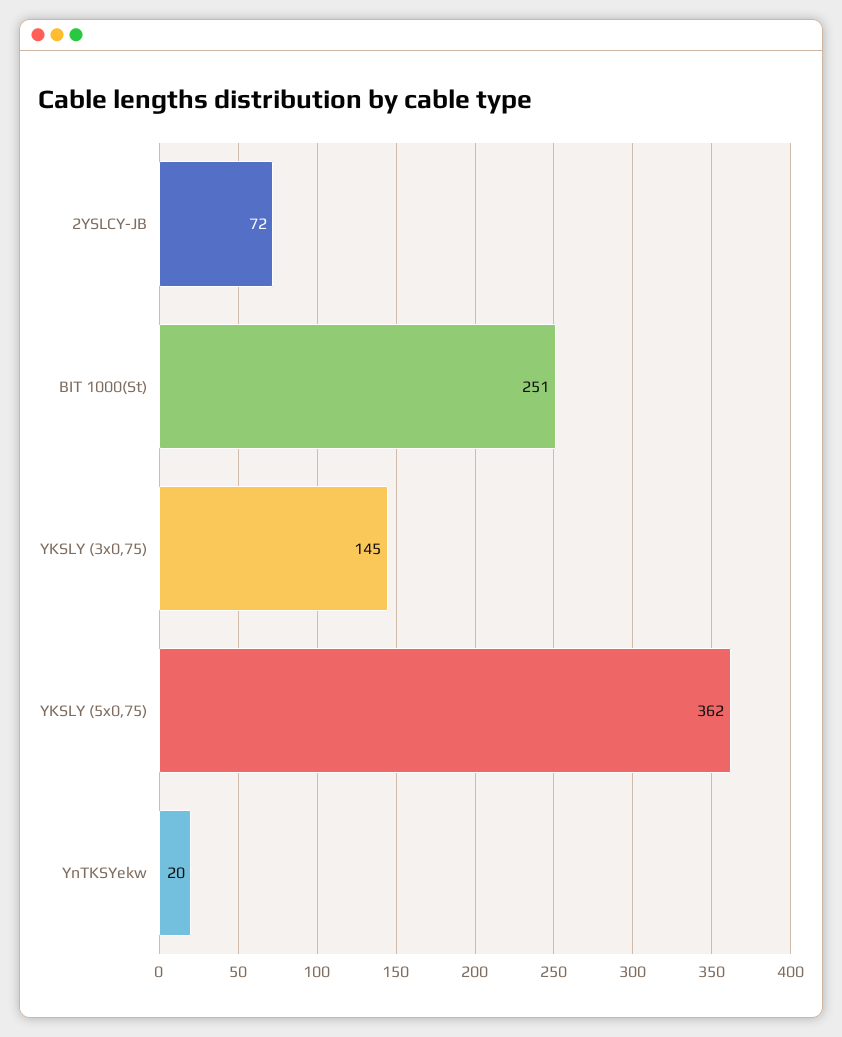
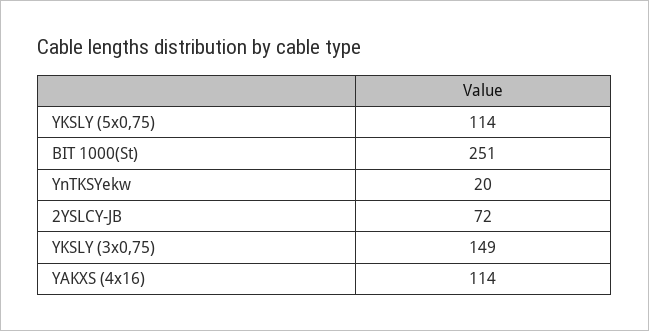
YKSLY (3x0,75): 145 -> 149
YKSLY (5x0,75): 362 -> 114
YAKXS (4x16): none -> 114

